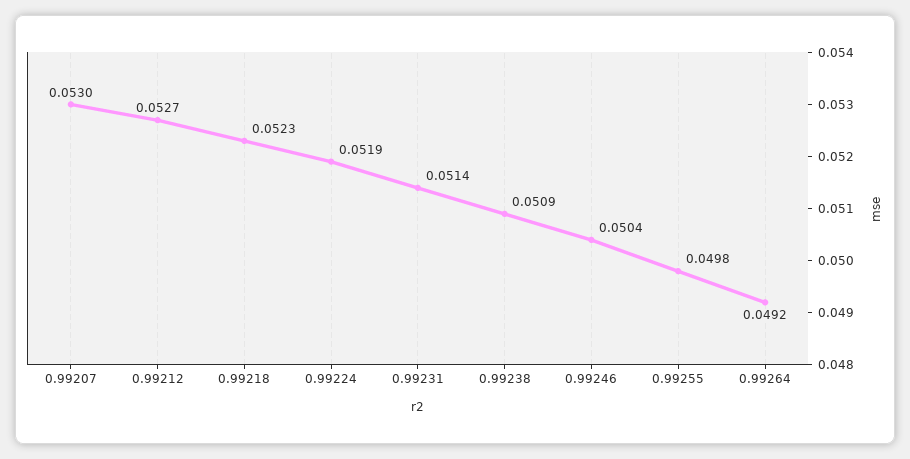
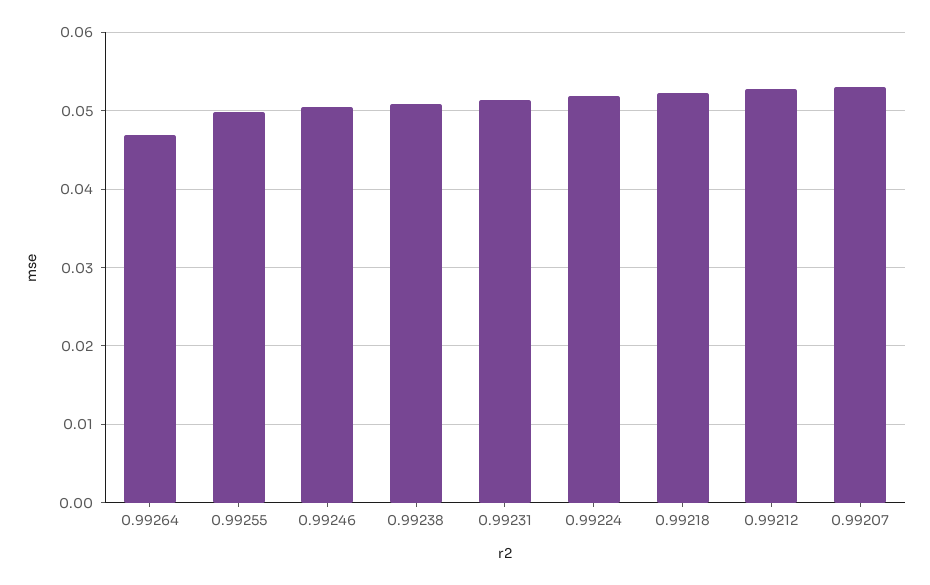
0.99264: 0.0492 -> 0.047

